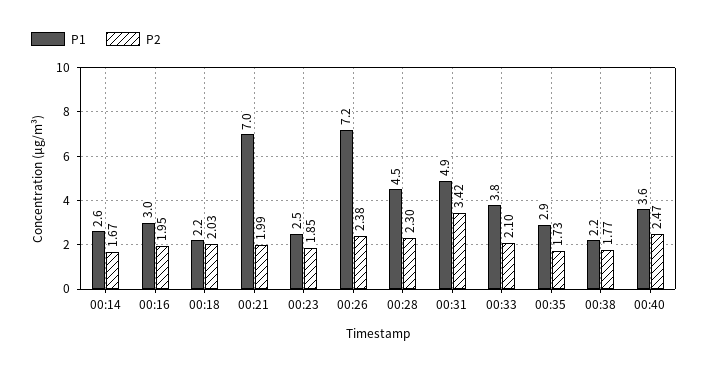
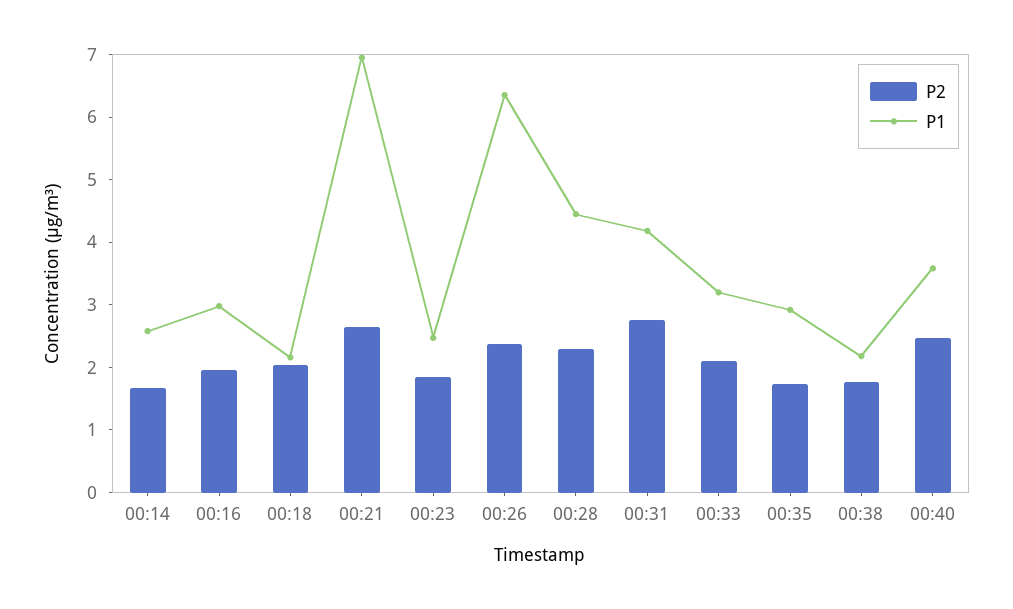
P2, 00:21: 1.99 -> 2.6
P1, 00:26: 7.2 -> 6.4
P1, 00:31: 4.9 -> 4.2
P2, 00:31: 3.42 -> 2.8
P1, 00:33: 3.8 -> 3.2

